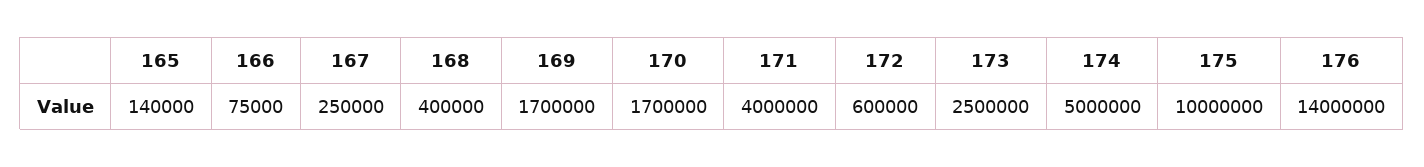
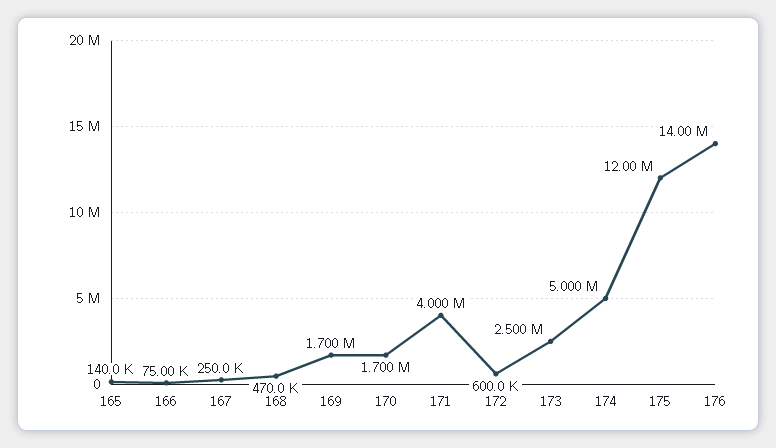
168: 400000 -> 470000
175: 10000000 -> 12000000

